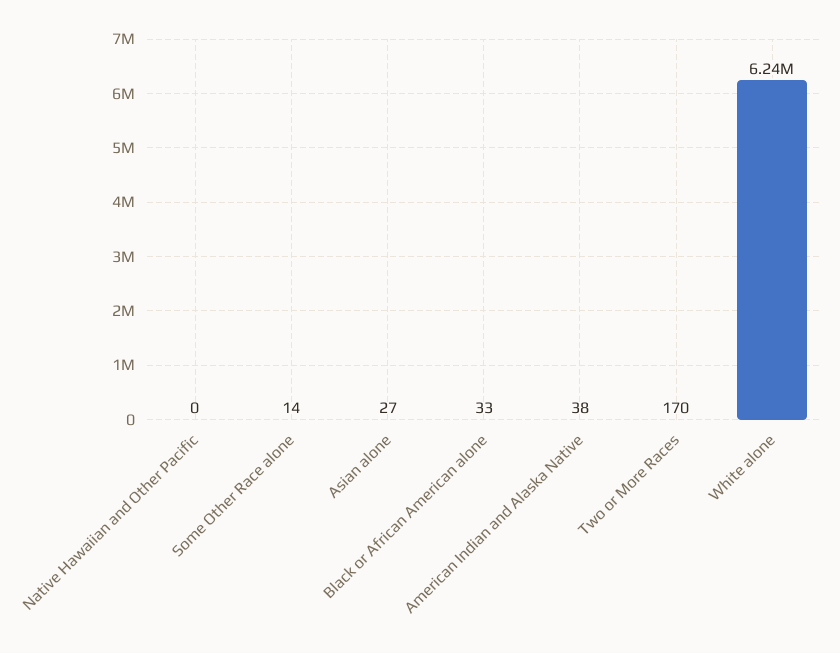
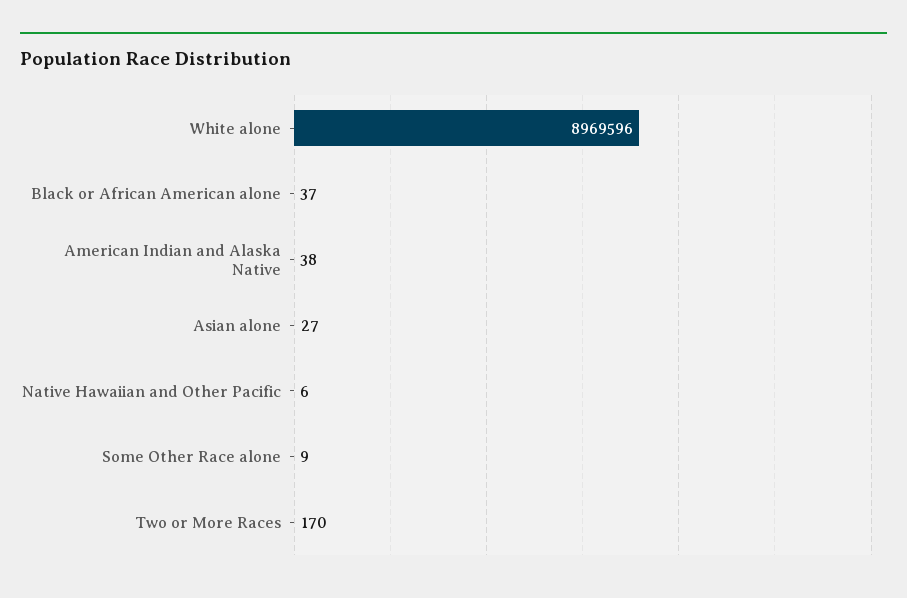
Native Hawaiian and Other Pacific: 0 -> 6
Some Other Race alone: 14 -> 9
Black or African American alone: 33 -> 37
White alone: 6240000 -> 8969596

